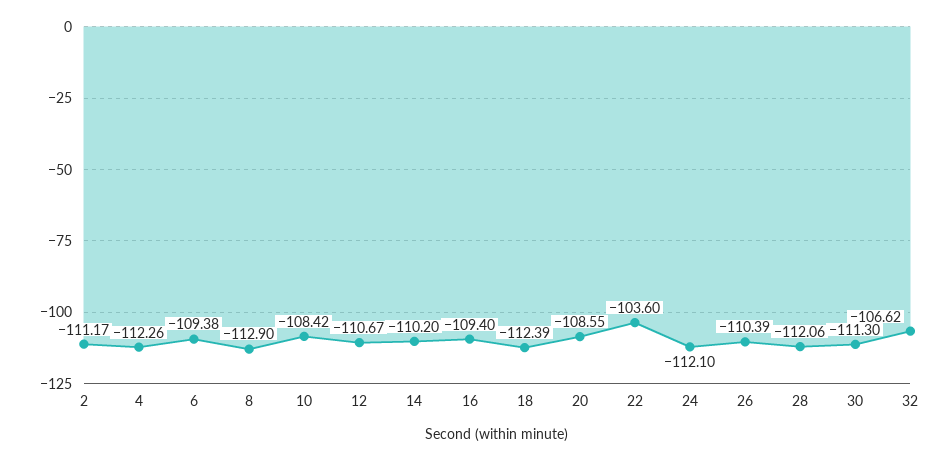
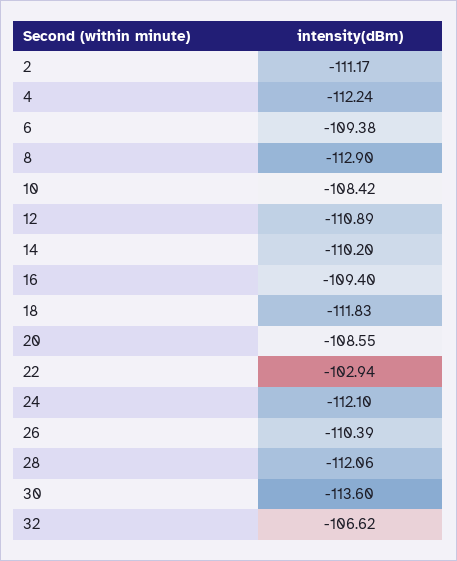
4: -112.26 -> -112.24
12: -110.67 -> -110.89
18: -112.39 -> -111.83
22: -103.6 -> -102.94
30: -111.3 -> -113.6

